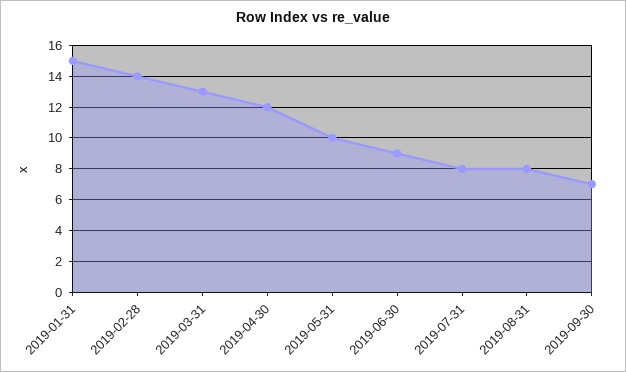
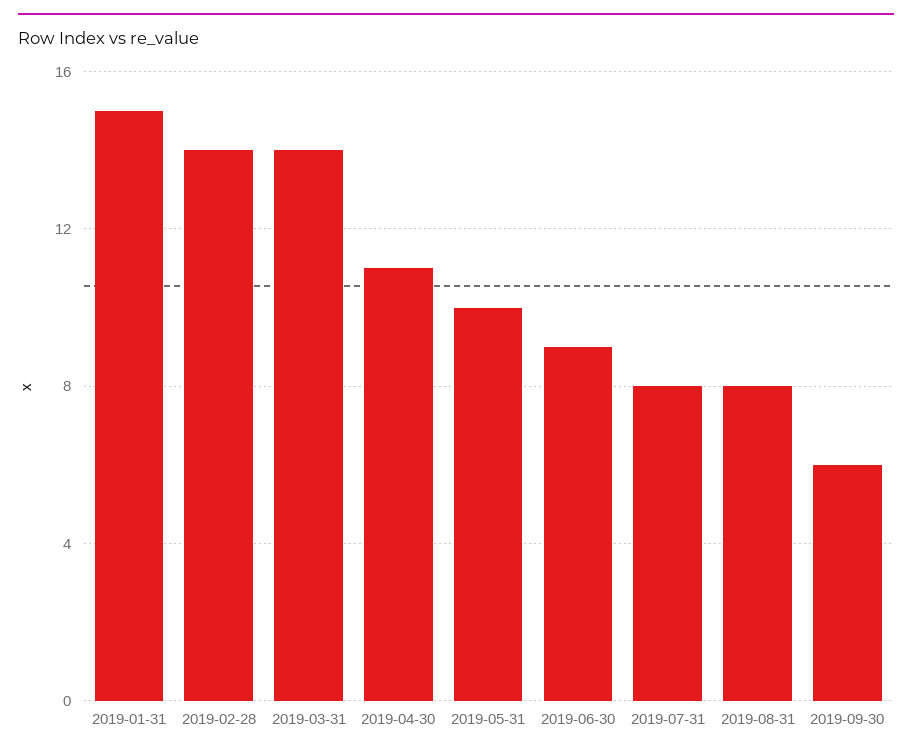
2019-03-31: 13 -> 14
2019-04-30: 12 -> 11
2019-09-30: 7 -> 6

